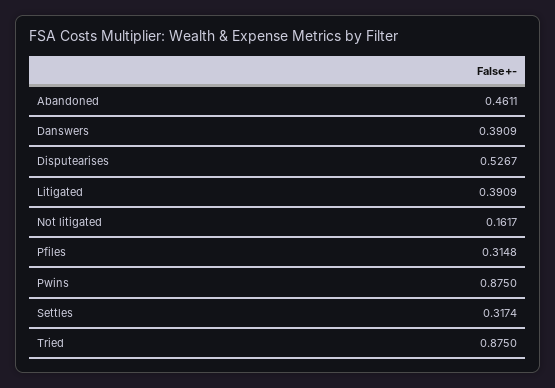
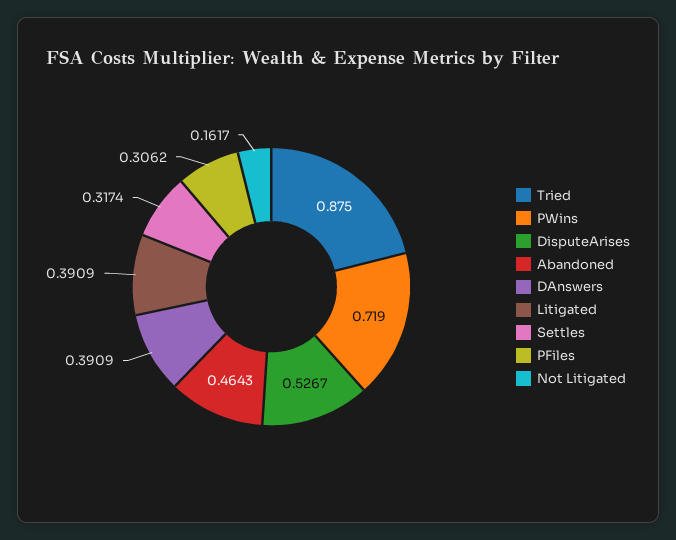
Abandoned: 0.4611 -> 0.4643
Pfiles: 0.3148 -> 0.3062
Pwins: 0.875 -> 0.719

